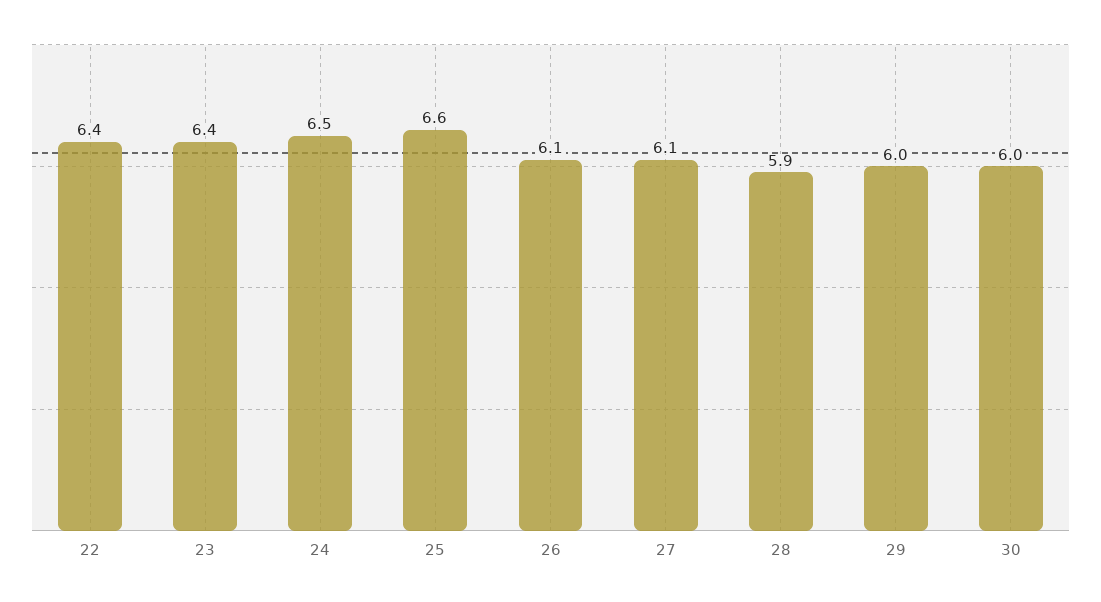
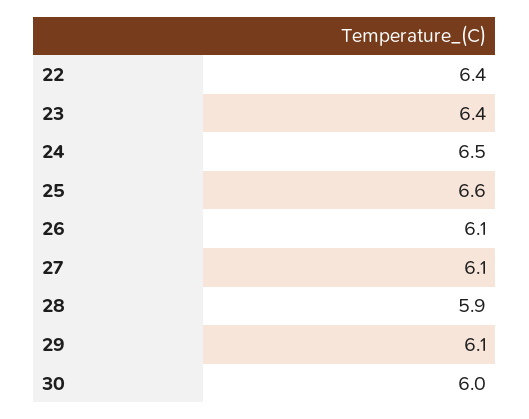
29: 6 -> 6.1

